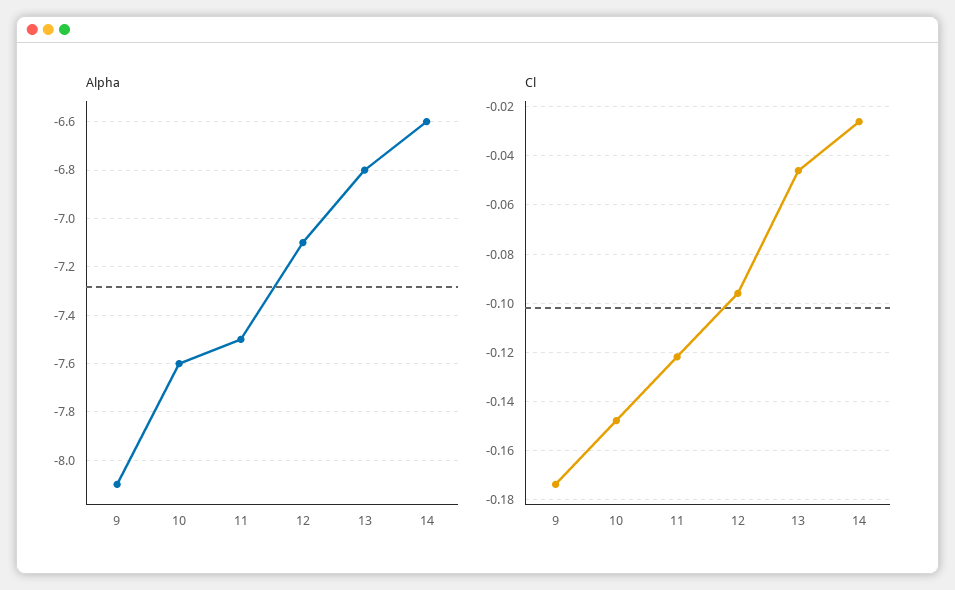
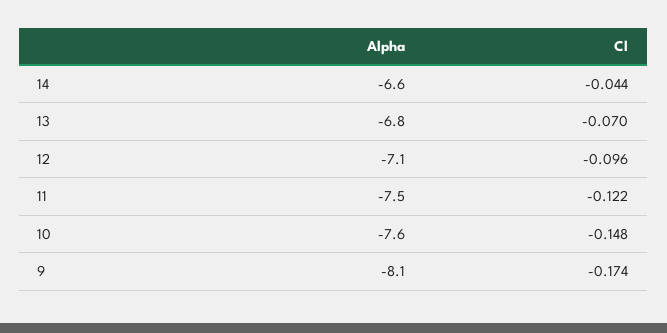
Cl, 13: -0.045 -> -0.07
Cl, 14: -0.025 -> -0.044

